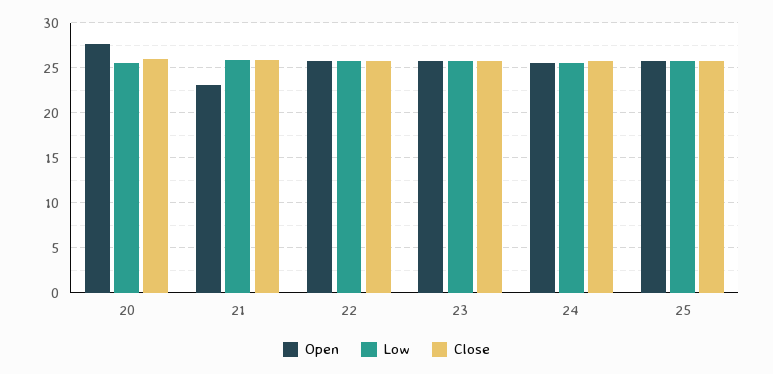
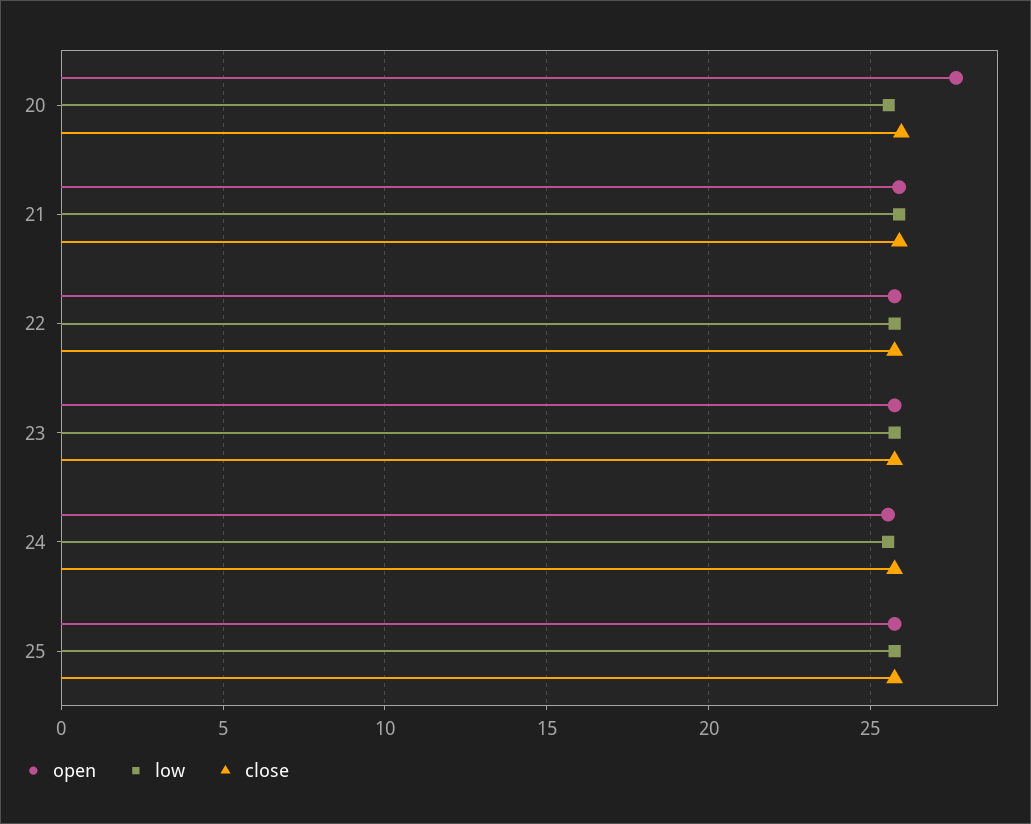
Open, 21: 23 -> 26

